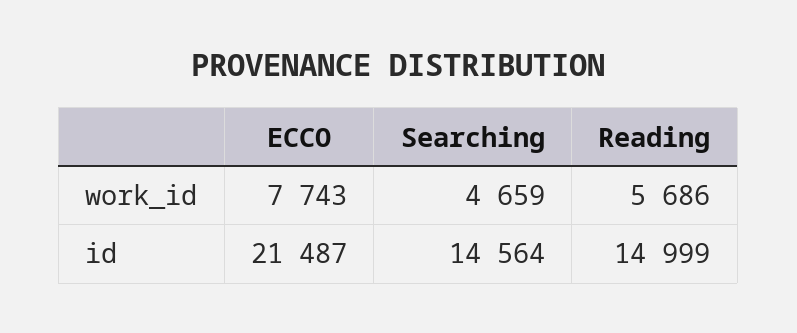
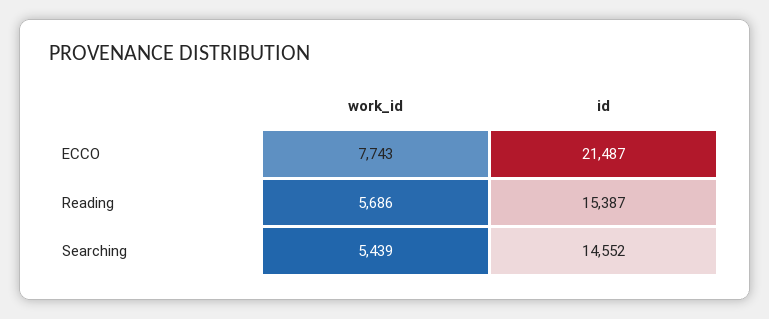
Searching, work_id: 4659 -> 5439
Searching, id: 14564 -> 14552
Reading, id: 14999 -> 15387

